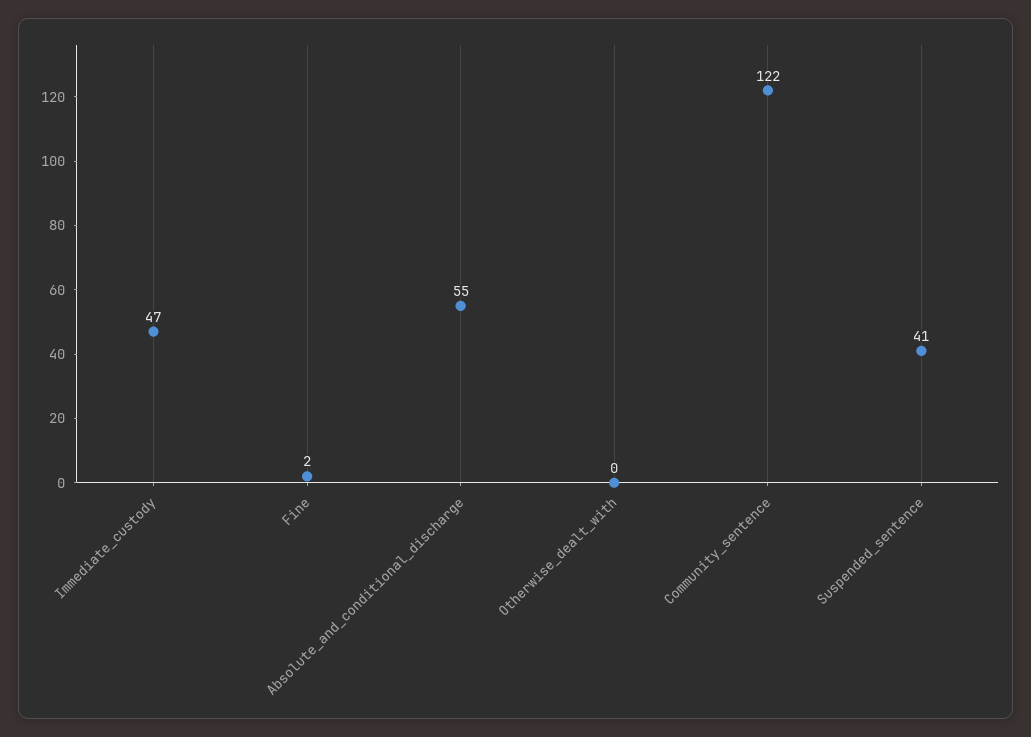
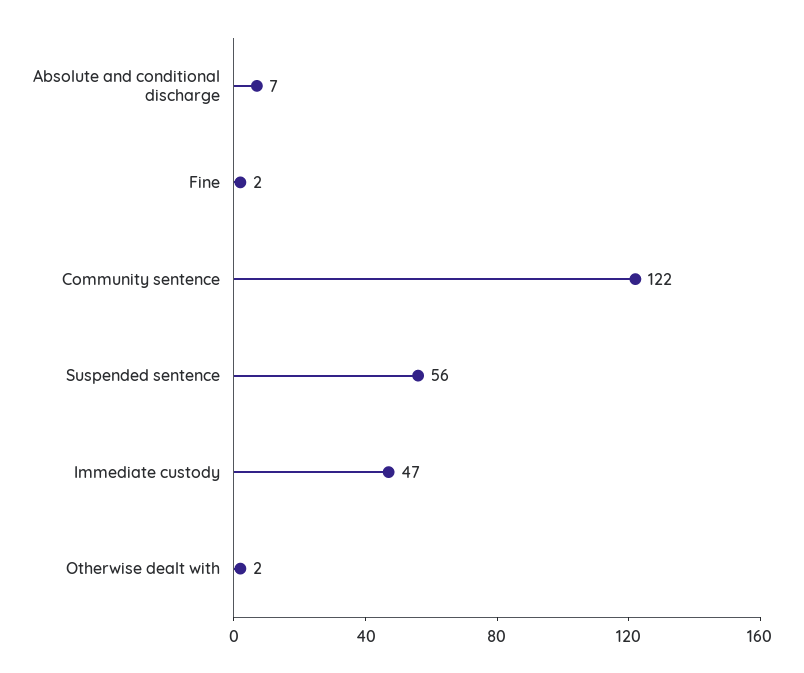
Absolute_and_conditional_discharge: 55 -> 7
Otherwise_dealt_with: 0 -> 2
Suspended_sentence: 41 -> 56

